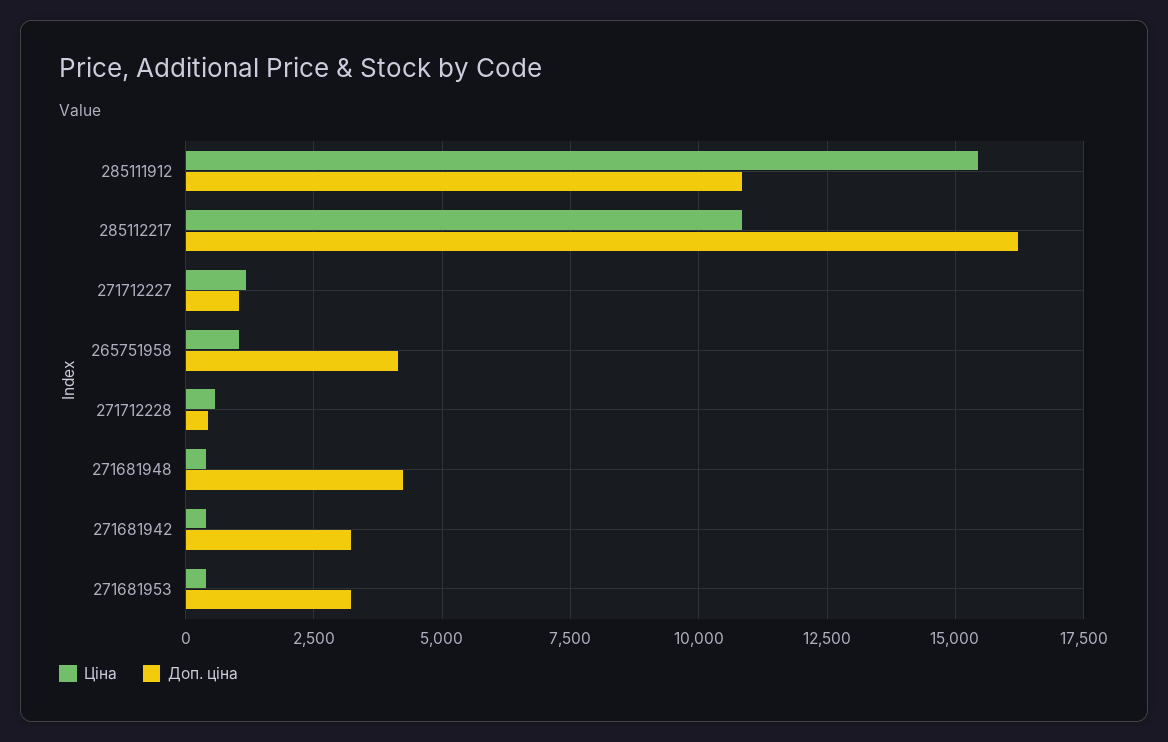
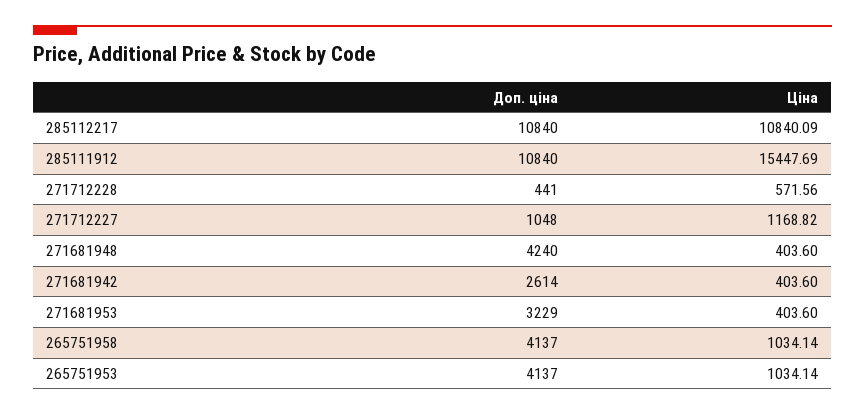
Доп. ціна, 285112217: 16250 -> 10840
Доп. ціна, 271681942: 3250 -> 2614
Доп. ціна, 265751953: none -> 4137
Ціна, 265751953: none -> 1034.14

